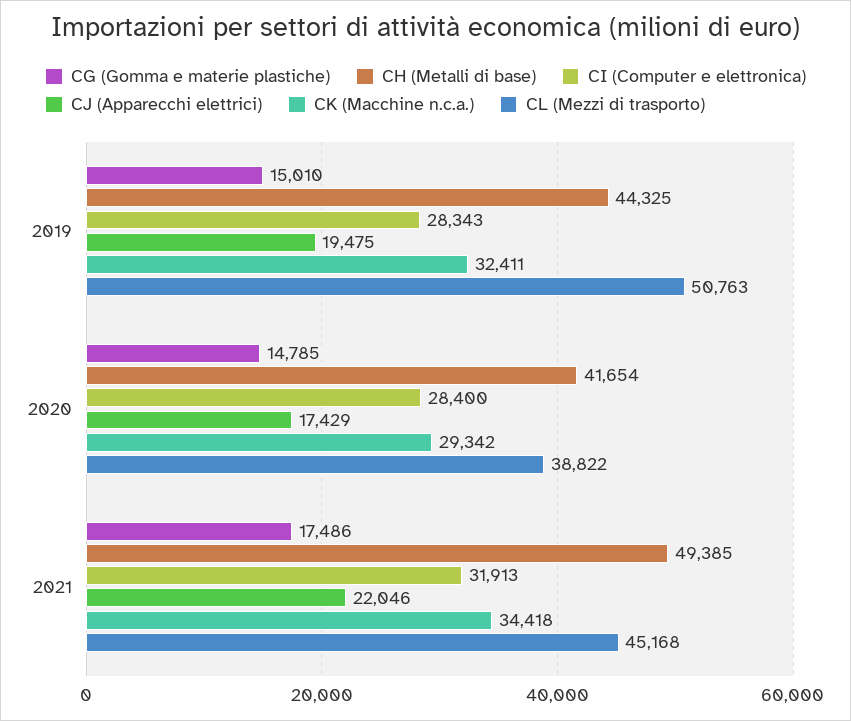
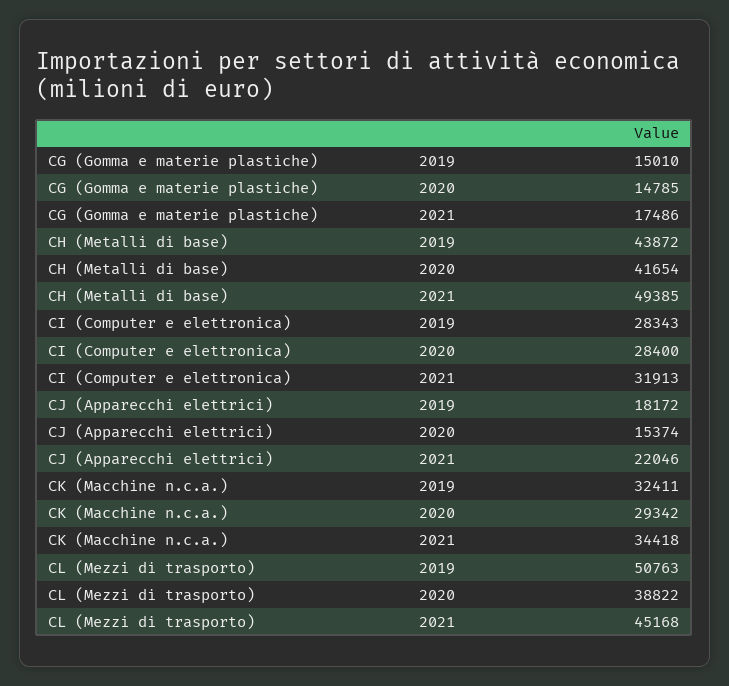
CH (Metalli di base), 2019: 44325 -> 43872
CJ (Apparecchi elettrici), 2019: 19475 -> 18172
CJ (Apparecchi elettrici), 2020: 17429 -> 15374

